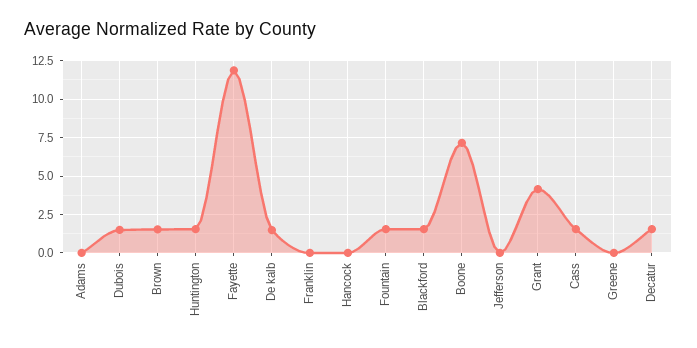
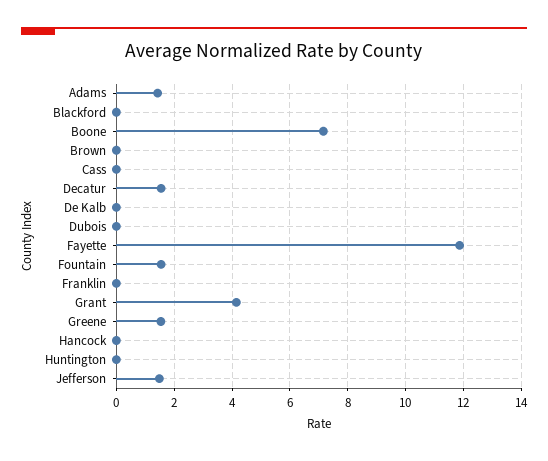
Adams: 0 -> 1.5
Dubois: 1.5 -> 0
Brown: 1.5 -> 0
Huntington: 1.5 -> 0
De kalb: 1.5 -> 0
Blackford: 1.5 -> 0
Jefferson: 0 -> 1.5
Cass: 1.5 -> 0
Greene: 0 -> 1.5

